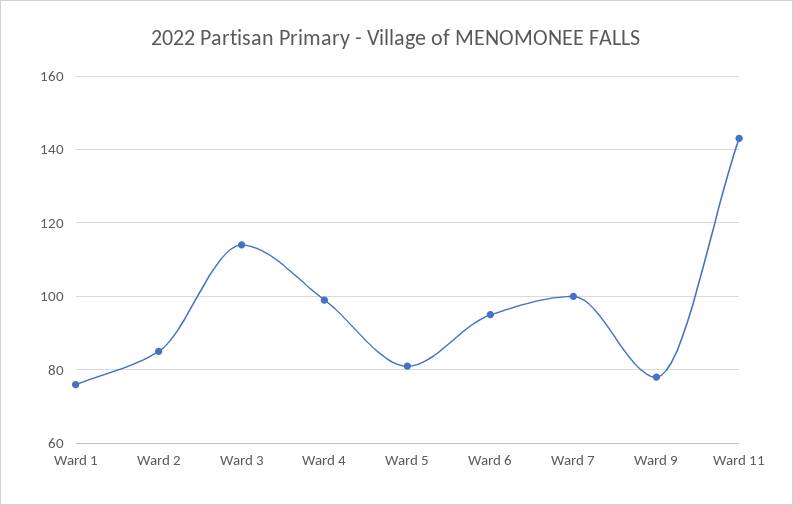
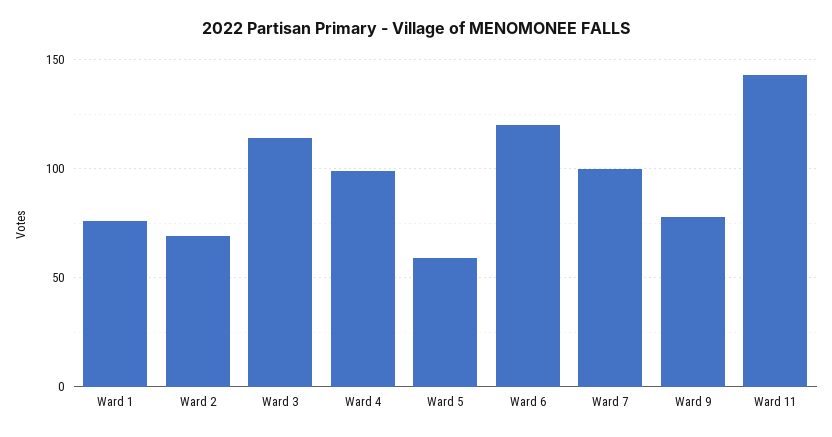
Ward 2: 85 -> 70
Ward 5: 80 -> 60
Ward 6: 95 -> 120

